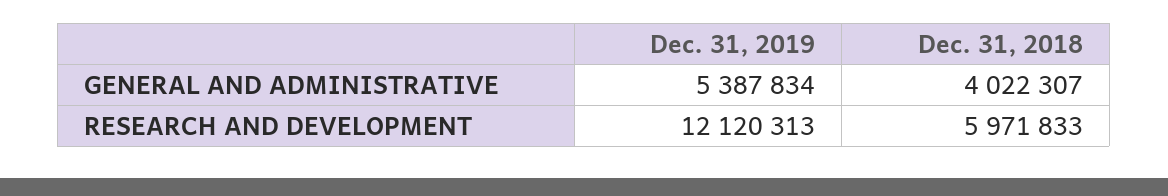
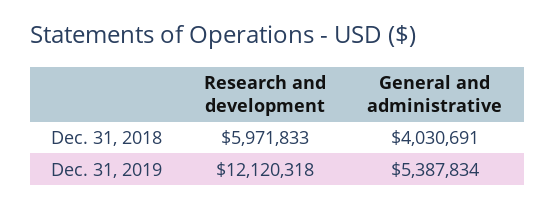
Dec. 31, 2018, GENERAL AND ADMINISTRATIVE: 4022307 -> 4030691
Dec. 31, 2019, RESEARCH AND DEVELOPMENT: 12120313 -> 12120318

